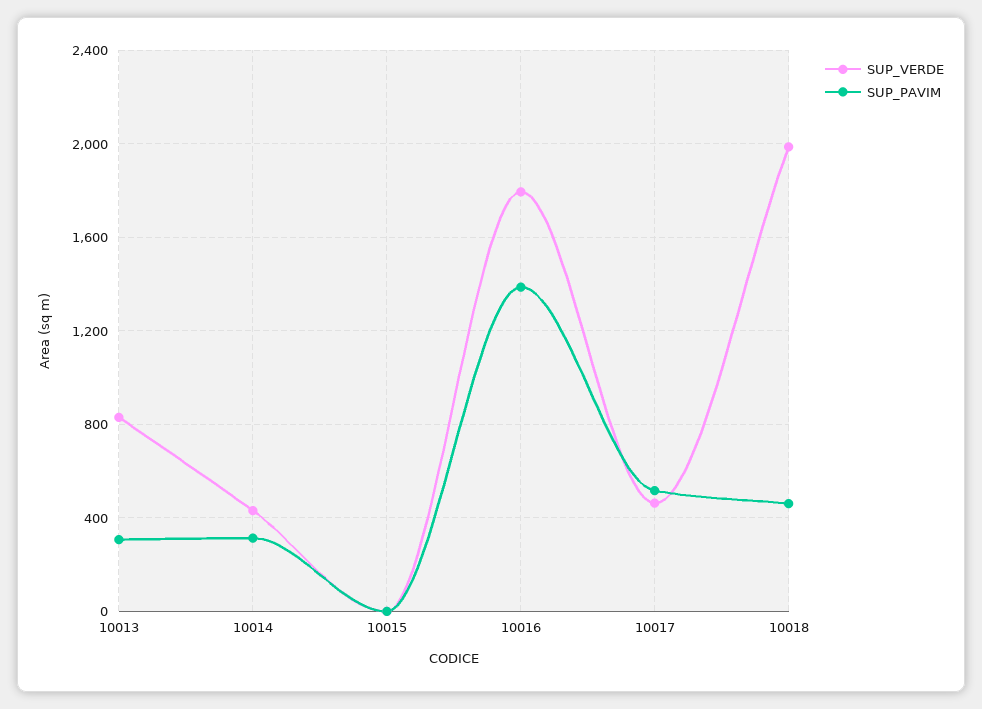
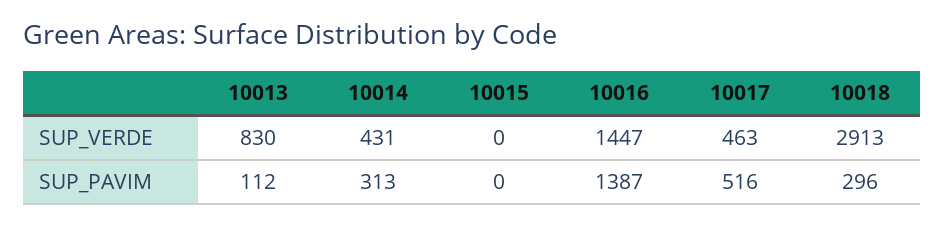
SUP_PAVIM, 10013: 300 -> 112
SUP_VERDE, 10016: 1800 -> 1447
SUP_VERDE, 10018: 2000 -> 2913
SUP_PAVIM, 10018: 450 -> 296

